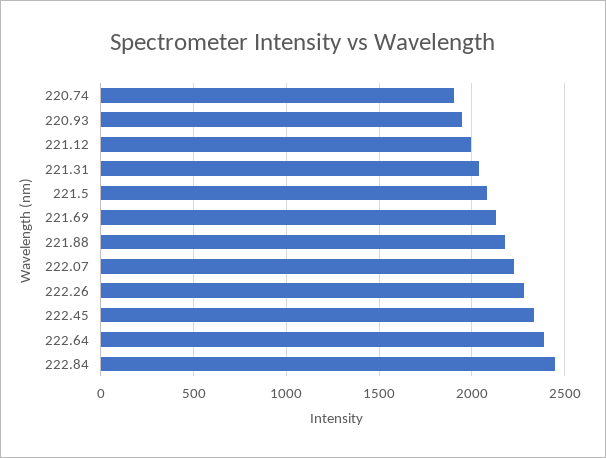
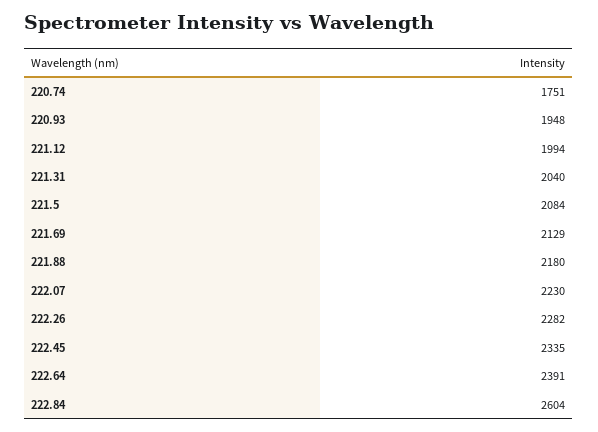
220.74: 1900 -> 1751
222.84: 2450 -> 2604

